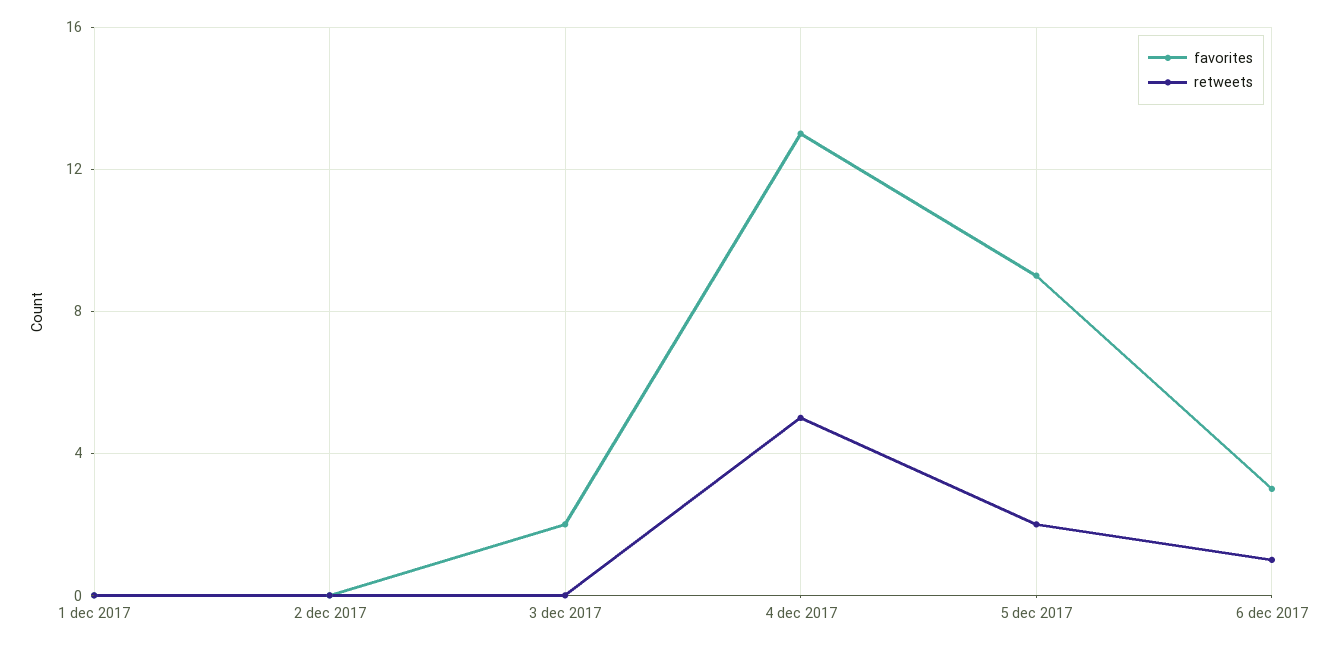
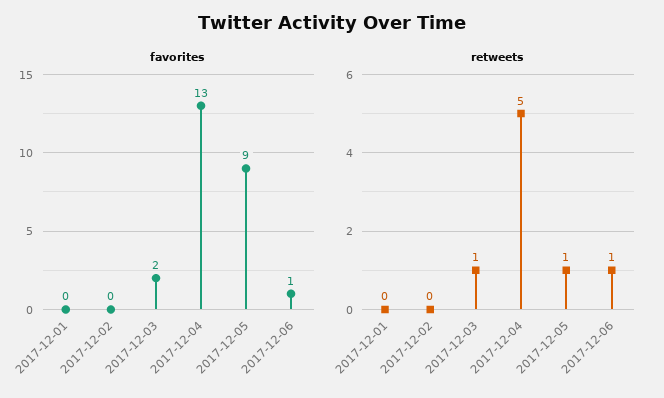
retweets, 3 dec 2017: 0 -> 1
retweets, 5 dec 2017: 2 -> 1
favorites, 6 dec 2017: 3 -> 1

